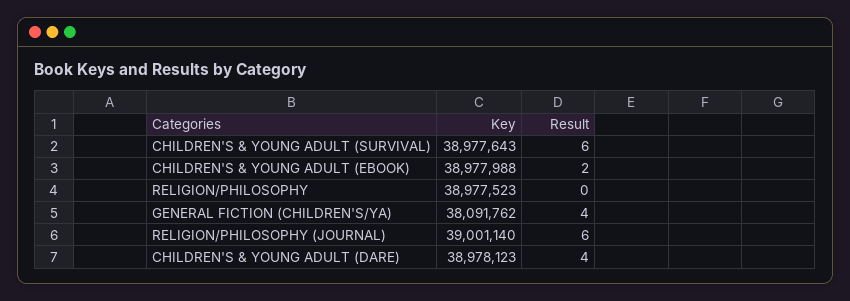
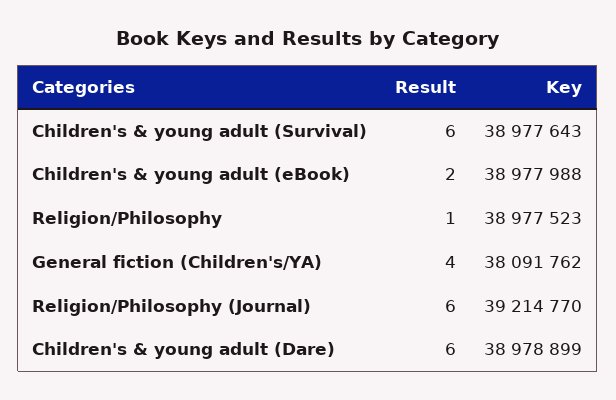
Result, RELIGION/PHILOSOPHY: 0 -> 1
Key, RELIGION/PHILOSOPHY (JOURNAL): 39001140 -> 39214770
Key, CHILDREN'S & YOUNG ADULT (DARE): 38978123 -> 38978899
Result, CHILDREN'S & YOUNG ADULT (DARE): 4 -> 6

